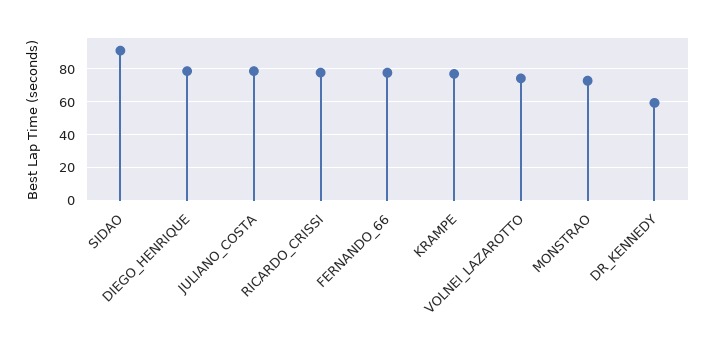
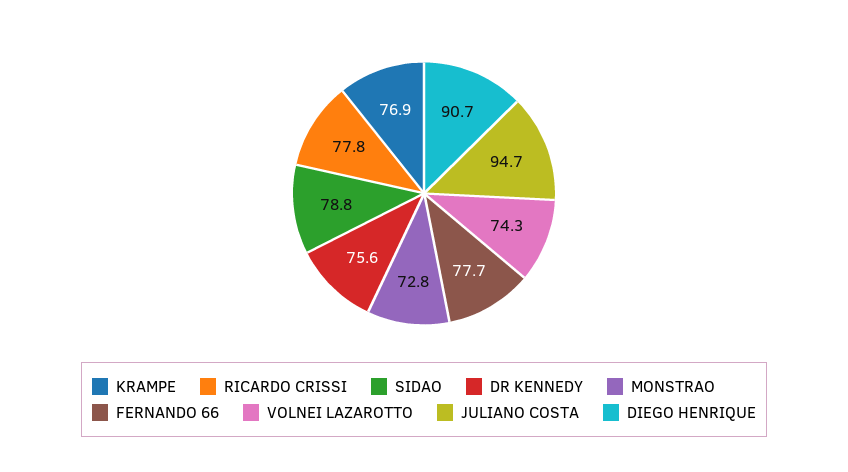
SIDAO: 90 -> 78.8
DIEGO_HENRIQUE: 80 -> 90.7
JULIANO_COSTA: 80 -> 94.7
DR_KENNEDY: 60 -> 75.6

